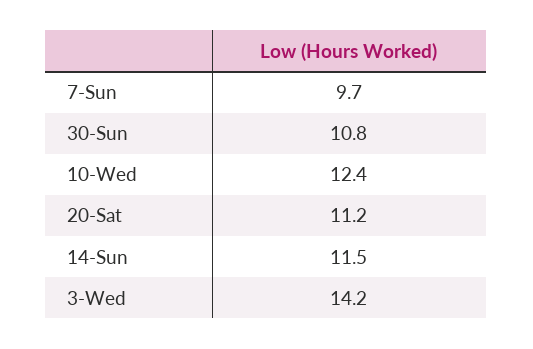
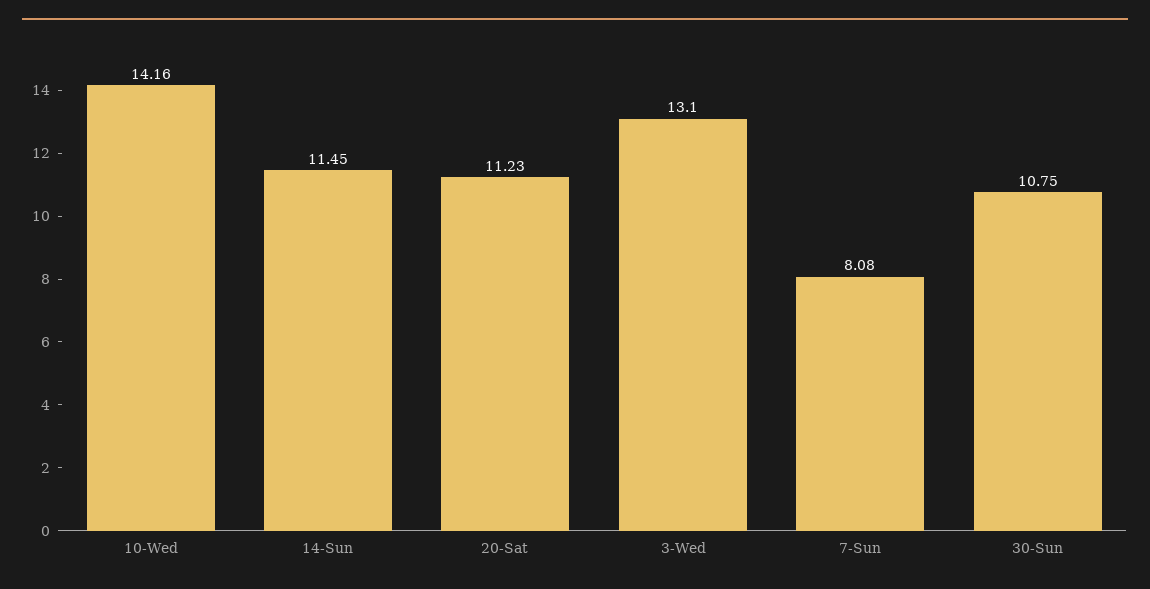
7-Sun: 9.7 -> 8.08
10-Wed: 12.4 -> 14.16
3-Wed: 14.2 -> 13.1

